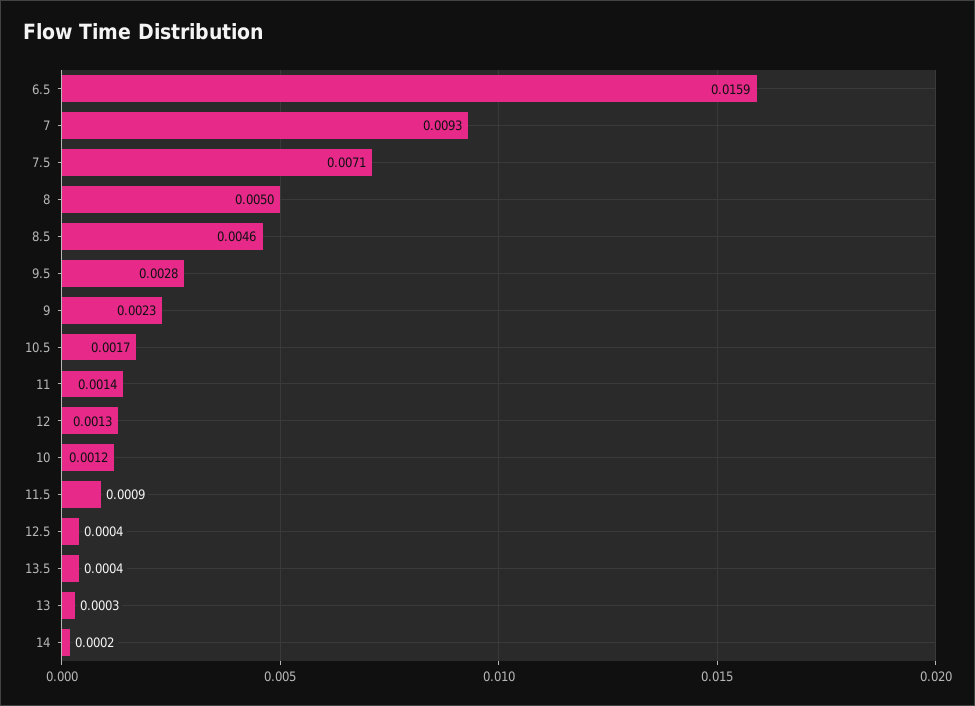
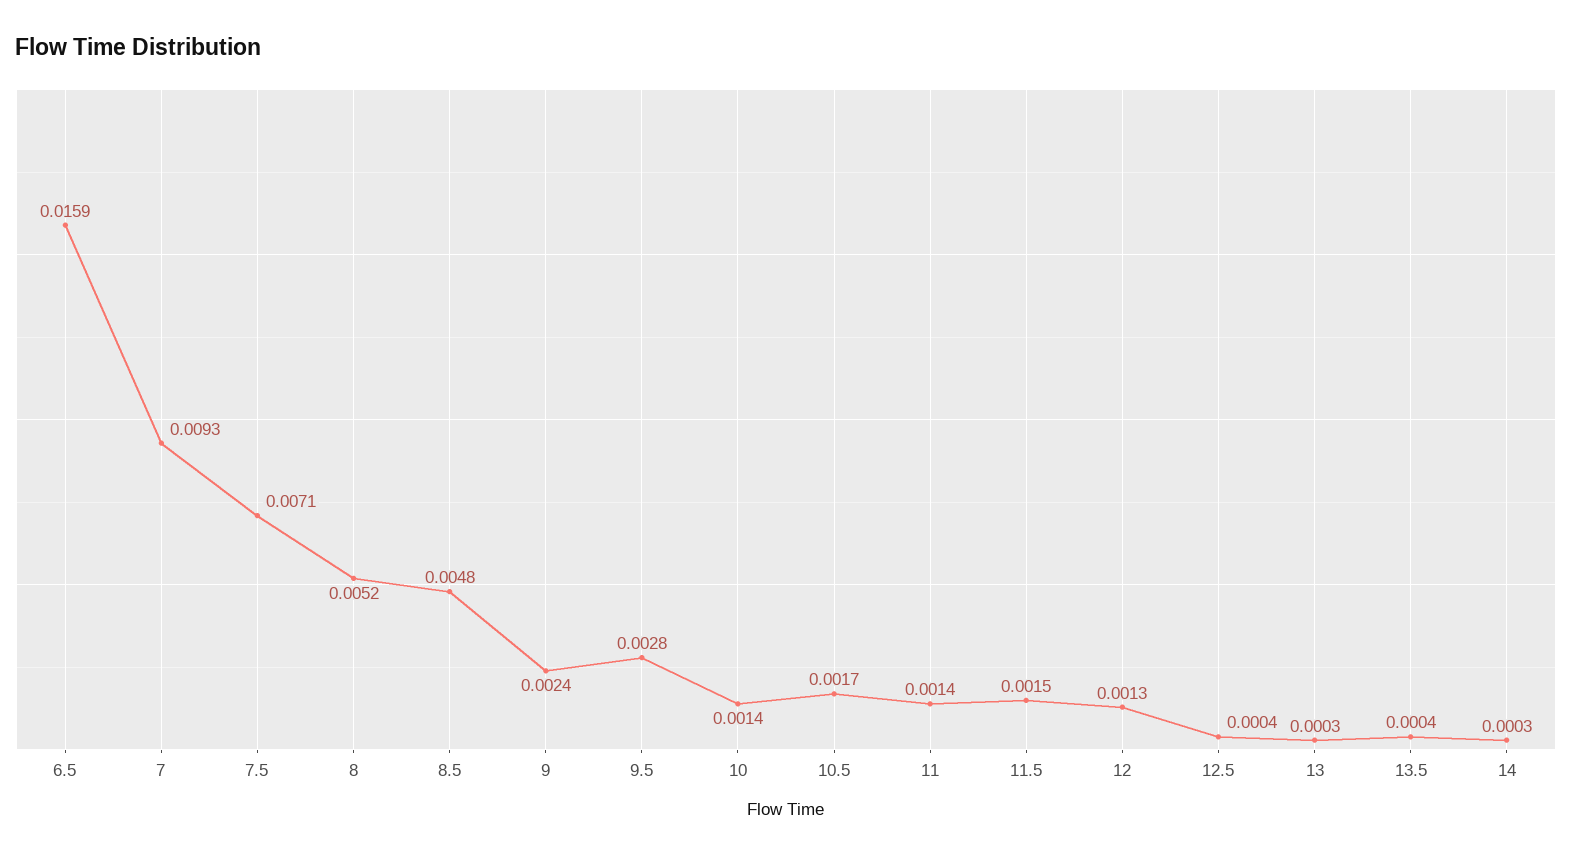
8: 0.005 -> 0.0052
8.5: 0.0046 -> 0.0048
9: 0.0023 -> 0.0024
10: 0.0012 -> 0.0014
11.5: 0.0009 -> 0.0015
14: 0.0002 -> 0.0003

